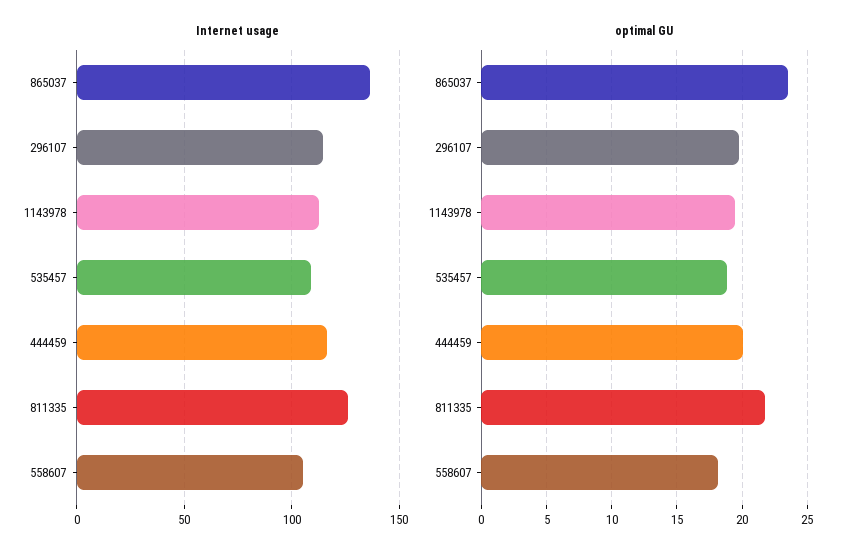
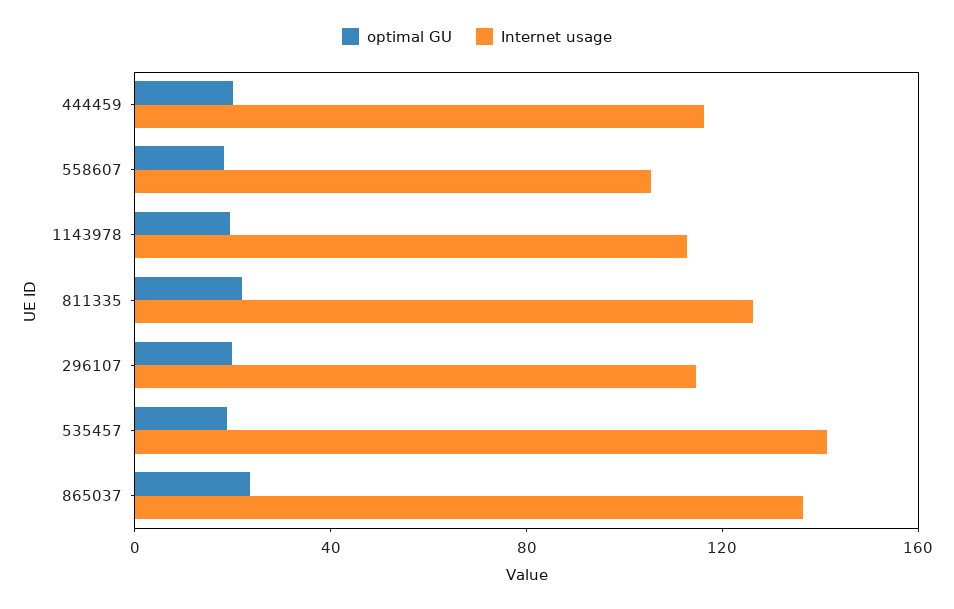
Internet usage, 535457: 110 -> 140

